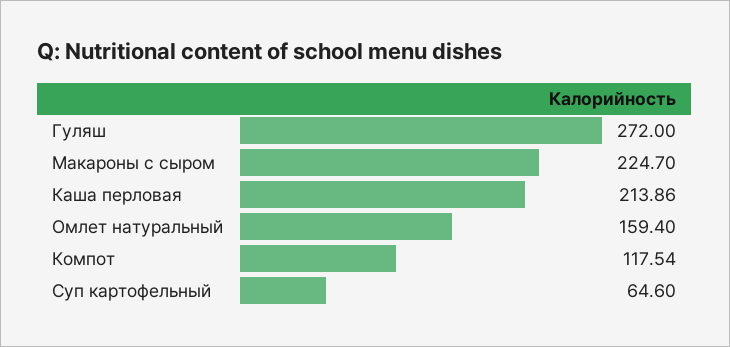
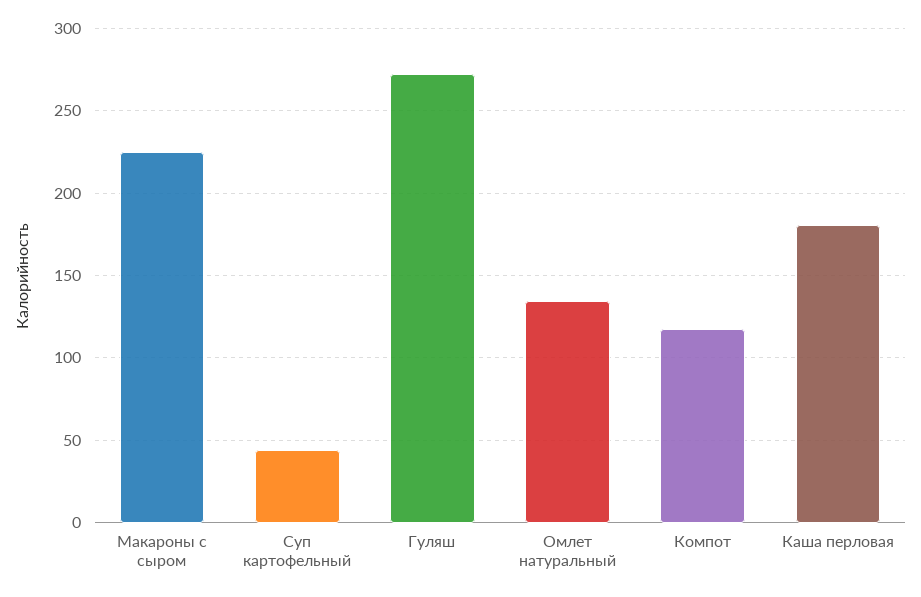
Каша перловая: 213.86 -> 180
Омлет натуральный: 159.4 -> 135
Суп картофельный: 64.6 -> 45

